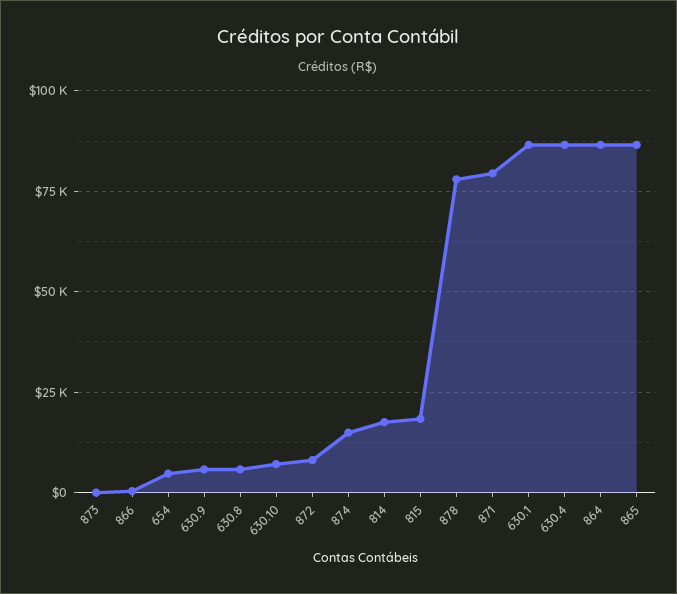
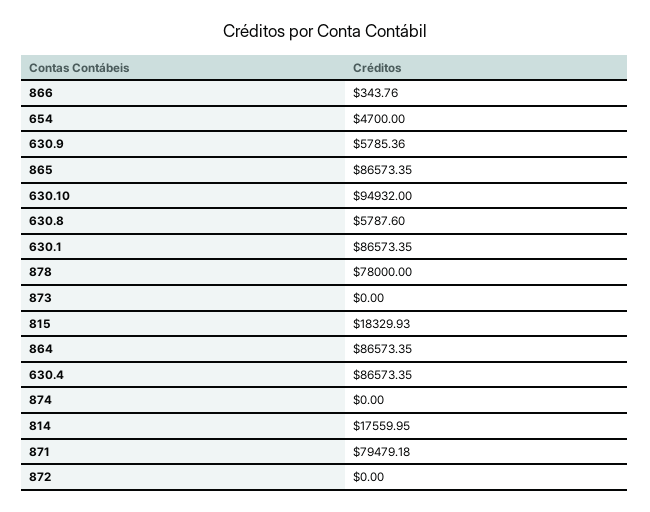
630.10: 7500 -> 94932
872: 7500 -> 0
874: 15000 -> 0

